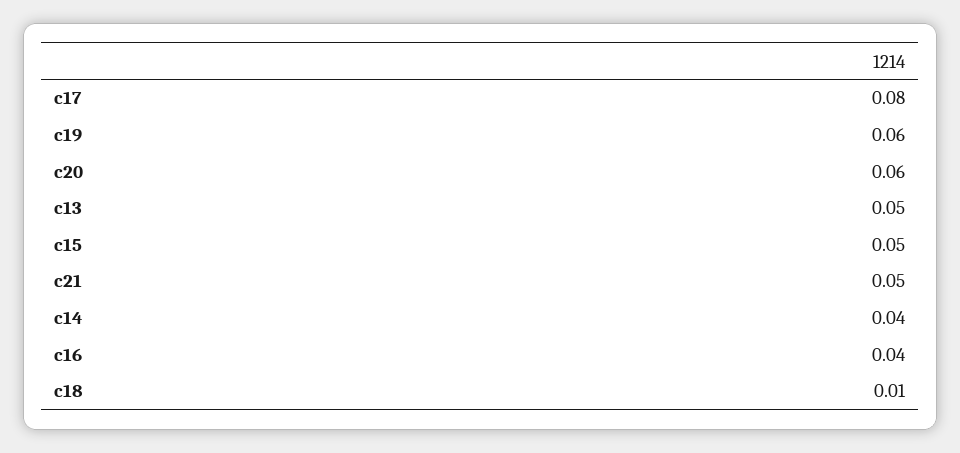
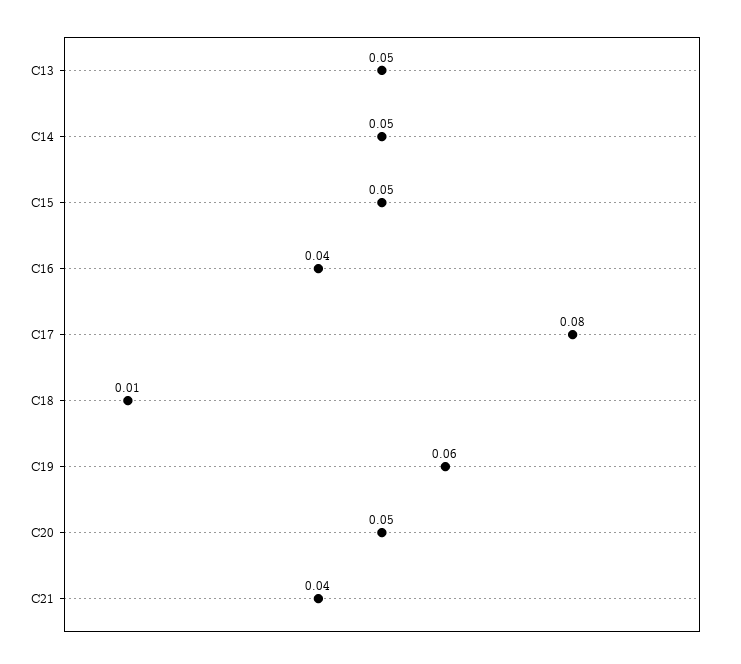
c20: 0.06 -> 0.05
c21: 0.05 -> 0.04
c14: 0.04 -> 0.05

